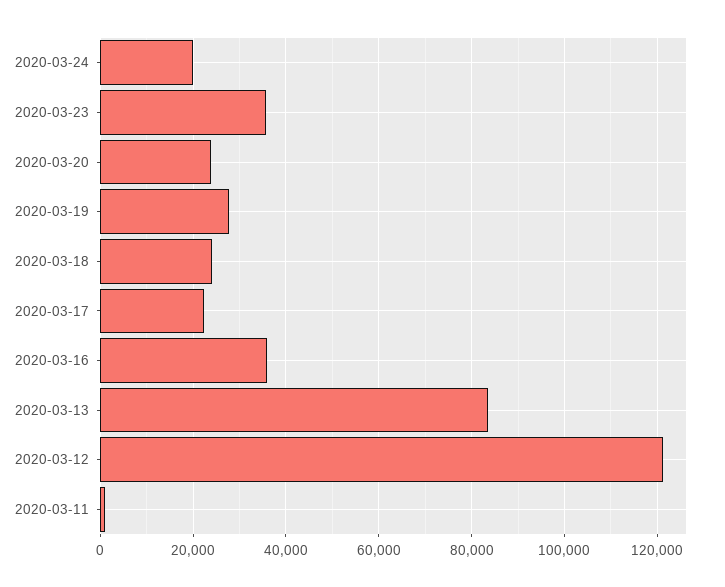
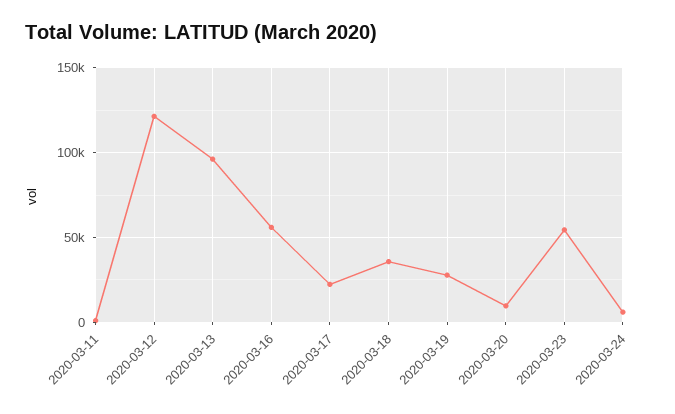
2020-03-24: 20000 -> 5000
2020-03-23: 36000 -> 55000
2020-03-20: 24000 -> 10000
2020-03-18: 24000 -> 35000
2020-03-16: 36000 -> 55000
2020-03-13: 84000 -> 95000

